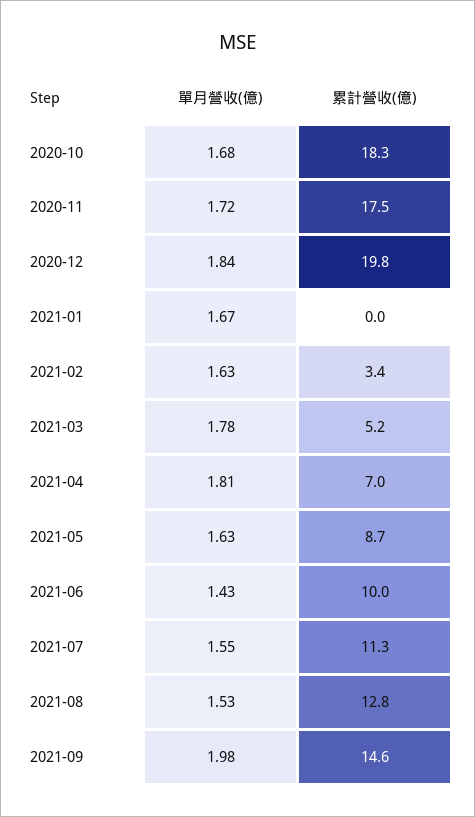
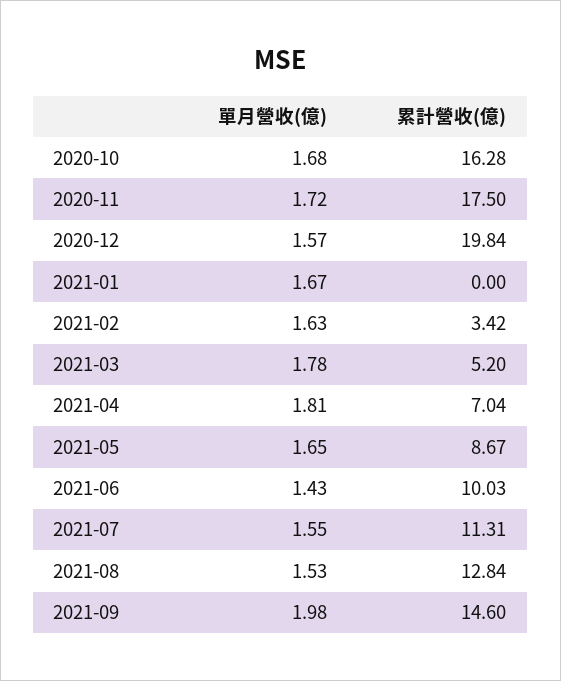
累計營收(億), 2020-10: 18.3 -> 16.28
單月營收(億), 2020-12: 1.84 -> 1.57
單月營收(億), 2021-05: 1.63 -> 1.65

